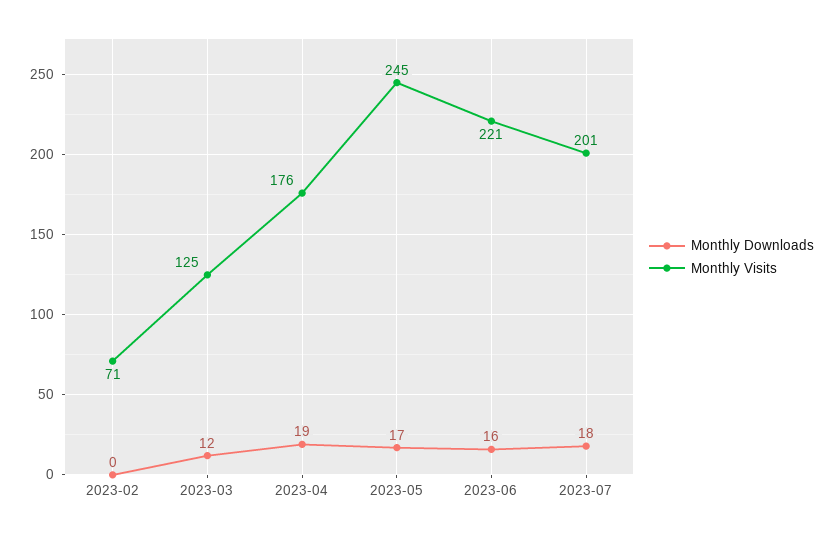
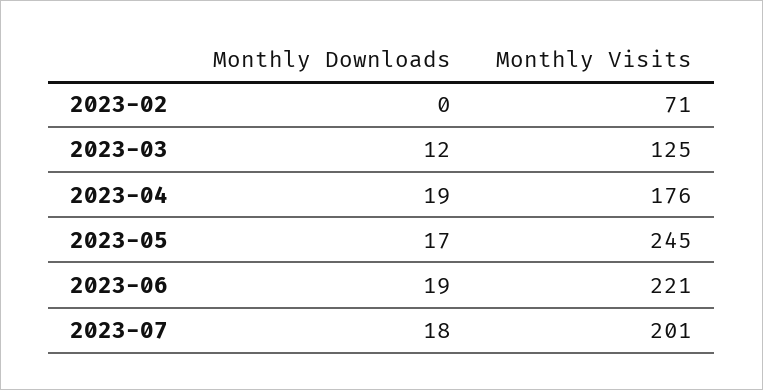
Monthly Downloads, 2023-06: 16 -> 19

